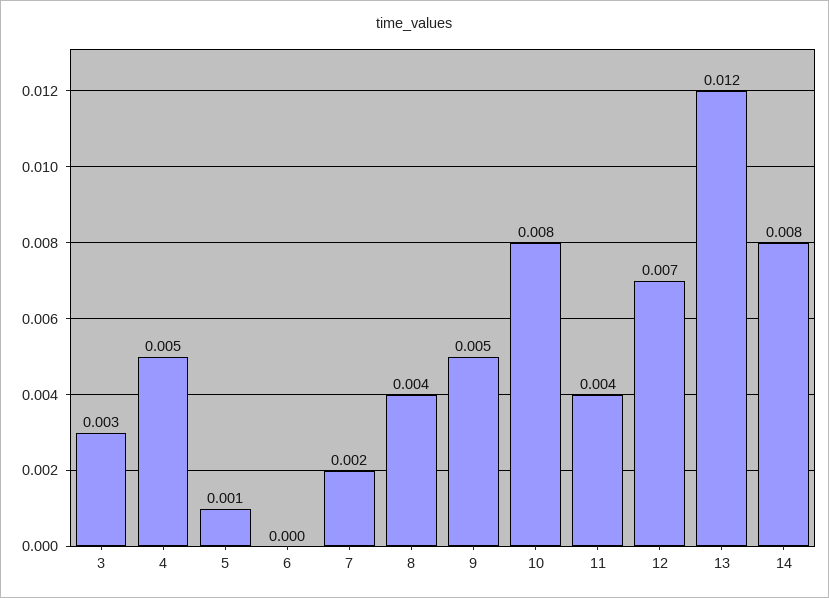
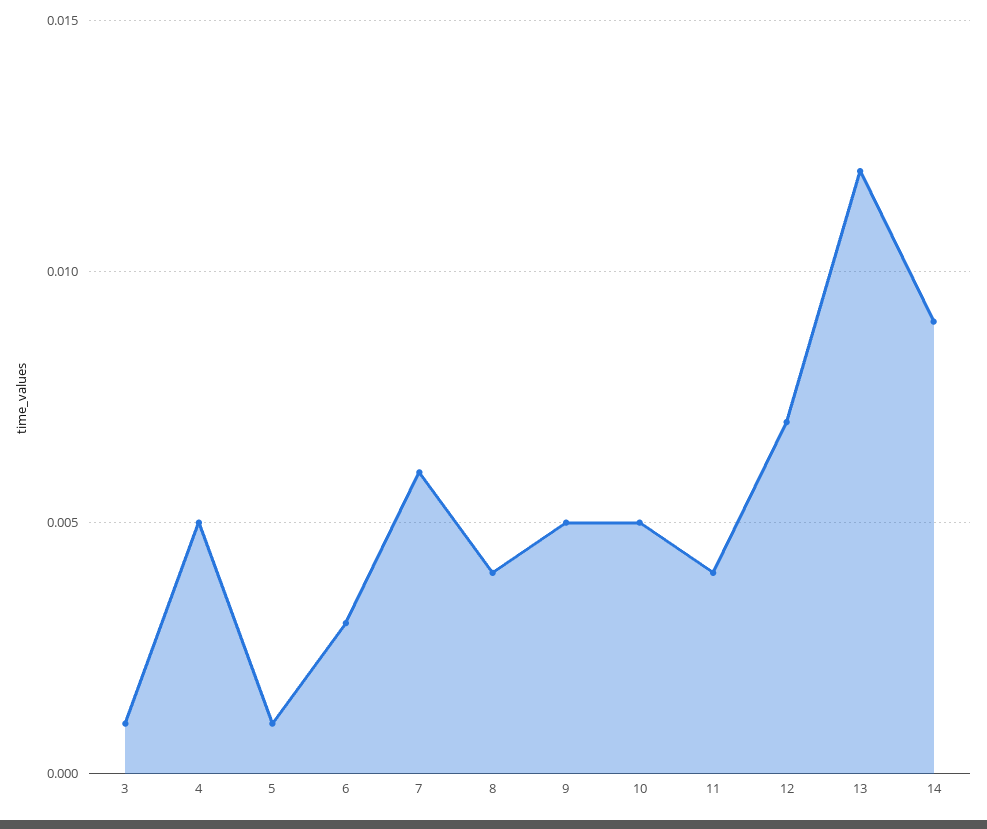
3: 0.003 -> 0.001
6: 0 -> 0.003
7: 0.002 -> 0.006
10: 0.008 -> 0.005
14: 0.008 -> 0.009

